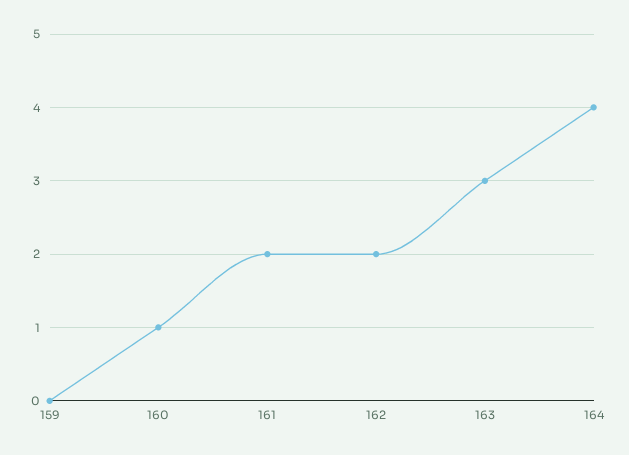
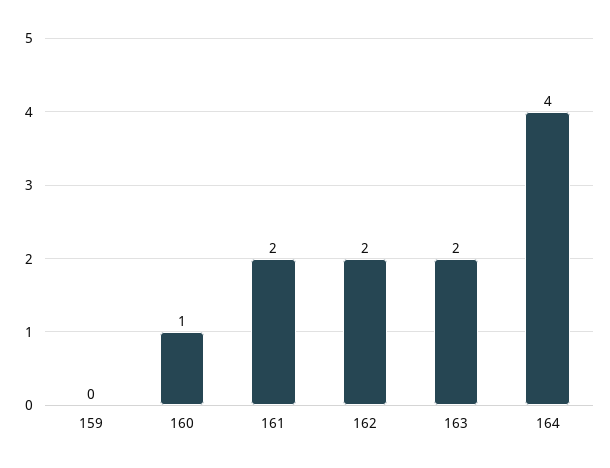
163: 3 -> 2

